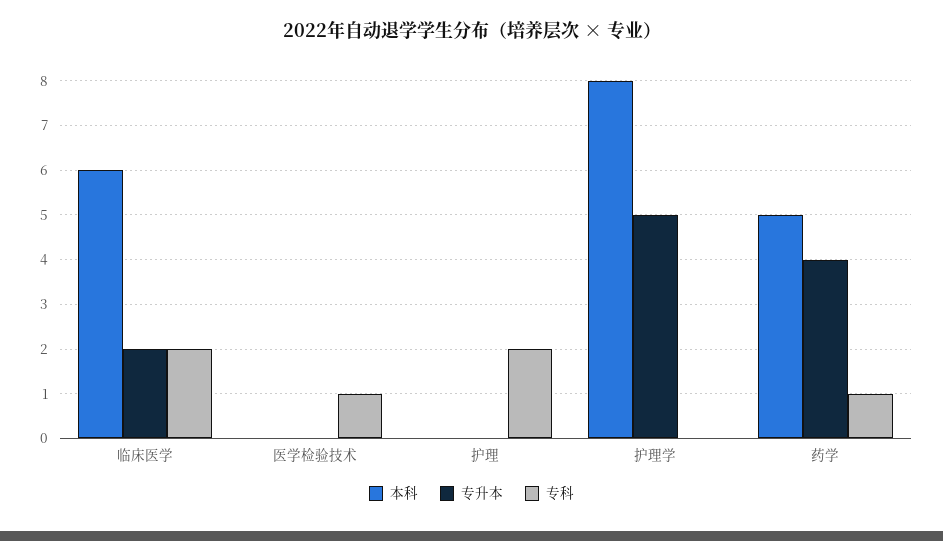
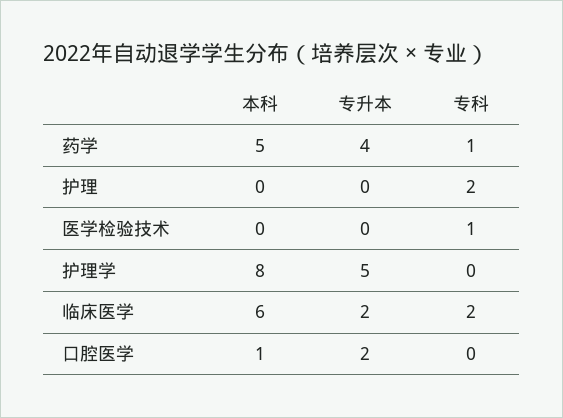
本科, 口腔医学: none -> 1
专升本, 口腔医学: none -> 2
专科, 口腔医学: none -> 0

